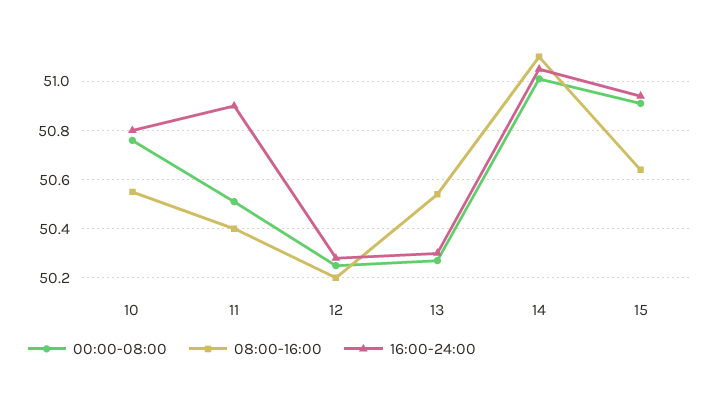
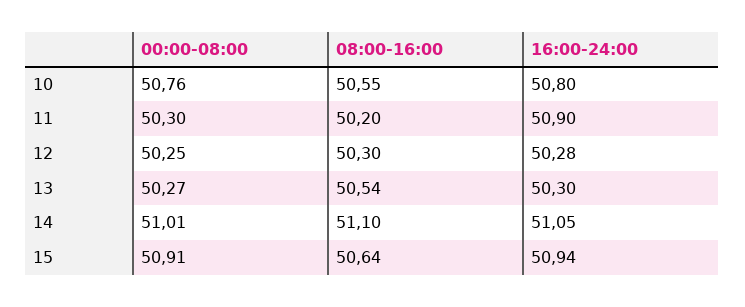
00:00-08:00, 11: 50.5 -> 50.3
08:00-16:00, 11: 50.4 -> 50.2
08:00-16:00, 12: 50.2 -> 50.3

